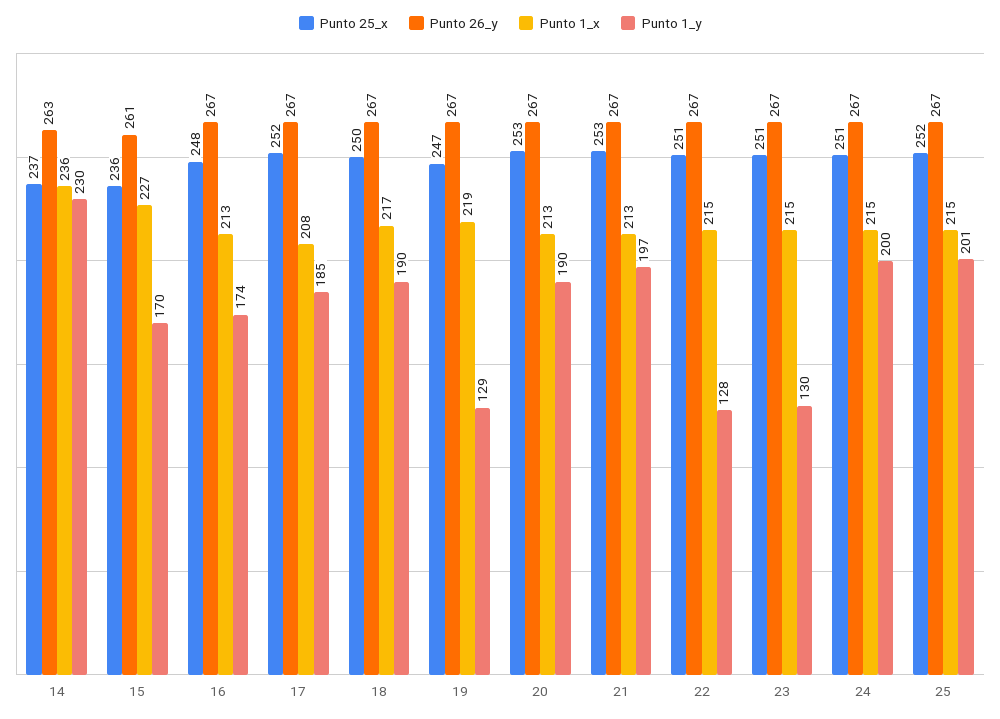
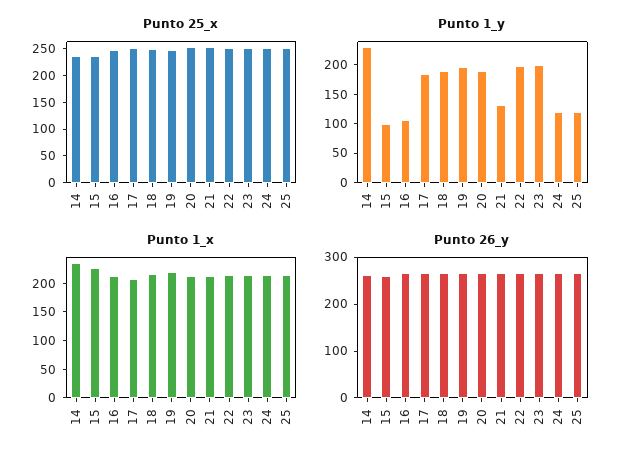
Punto 1_y, 15: 170 -> 100
Punto 1_y, 16: 174 -> 100
Punto 1_y, 19: 129 -> 200
Punto 1_y, 21: 197 -> 125
Punto 1_y, 22: 128 -> 200
Punto 1_y, 23: 130 -> 200
Punto 1_y, 24: 200 -> 125
Punto 1_y, 25: 201 -> 125

